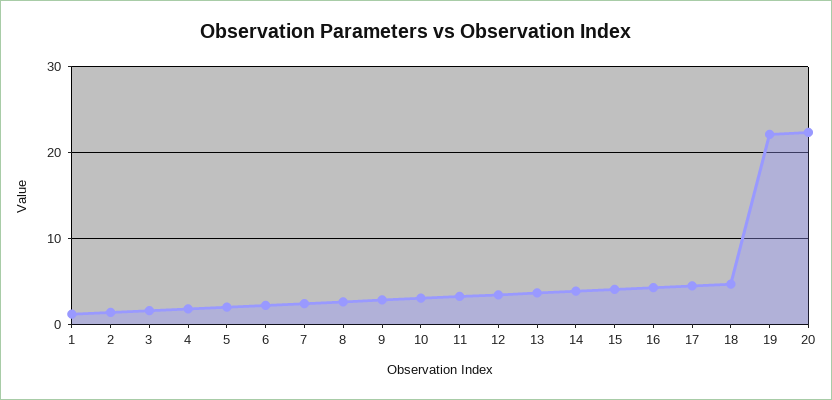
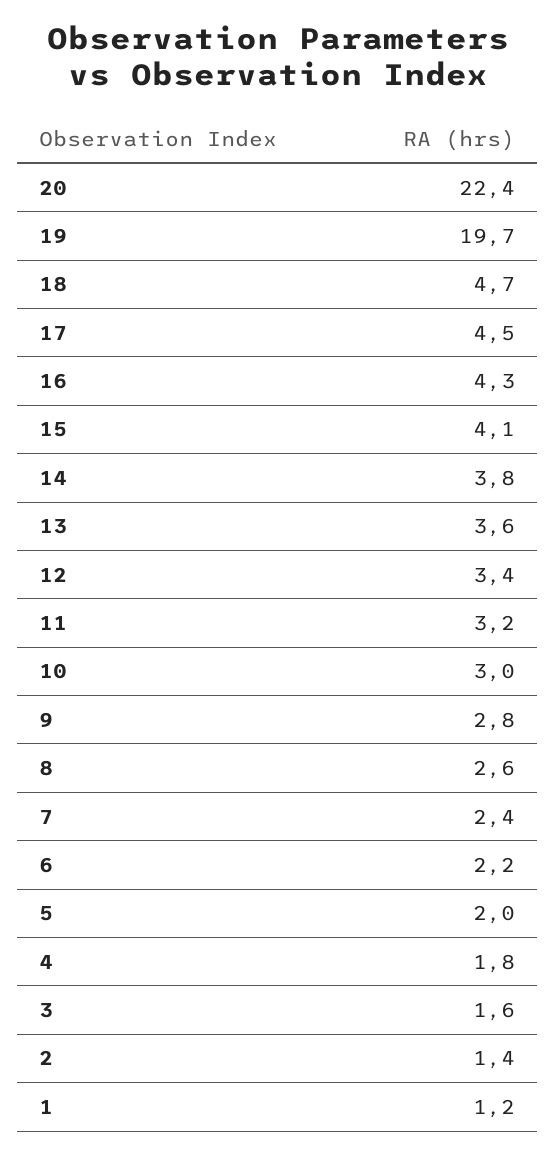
19: 22 -> 19.7

